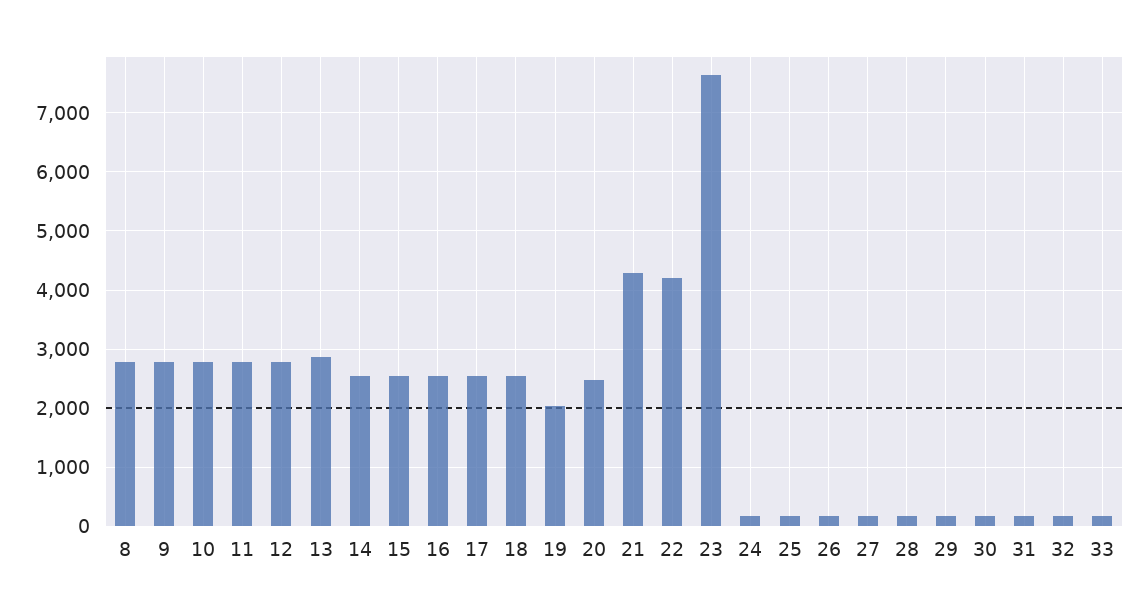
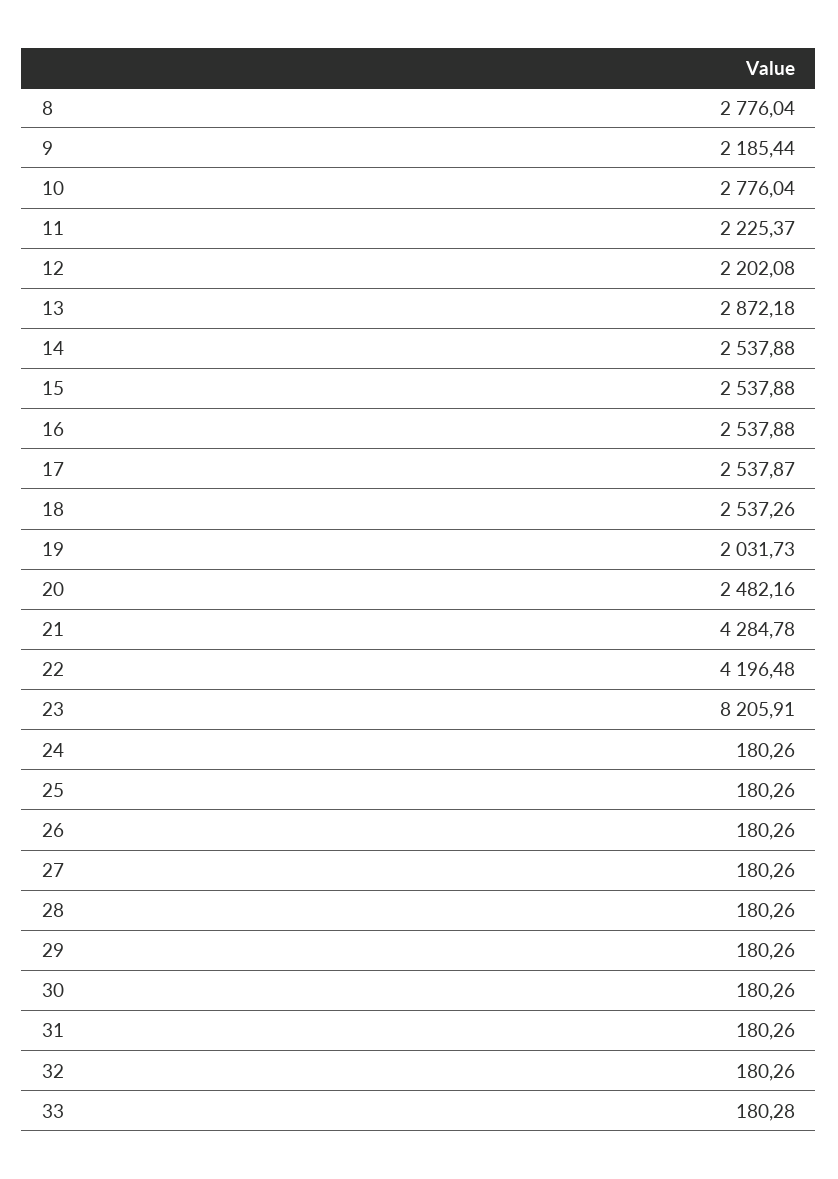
9: 2800 -> 2185.44
11: 2800 -> 2225.37
12: 2800 -> 2202.08
23: 7600 -> 8205.91

